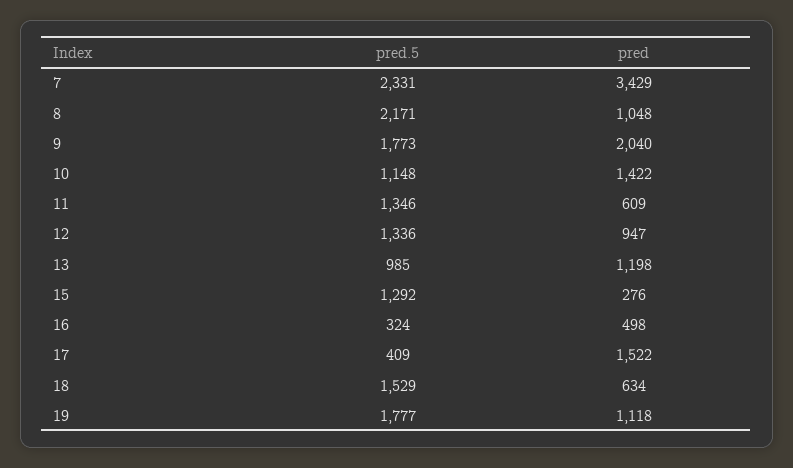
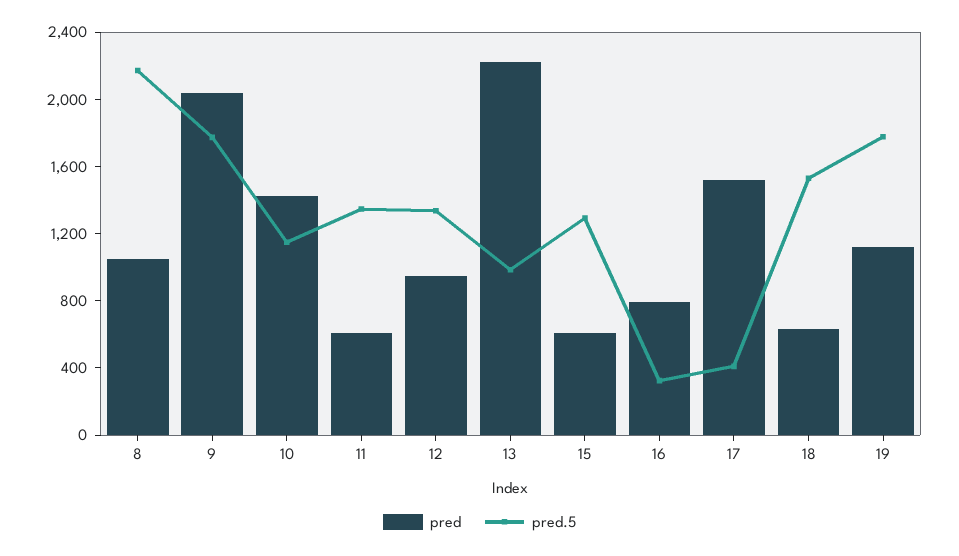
pred.5, 7: 2331 -> none
pred, 7: 3429 -> none
pred, 13: 1198 -> 2200
pred, 15: 276 -> 600
pred, 16: 498 -> 800

